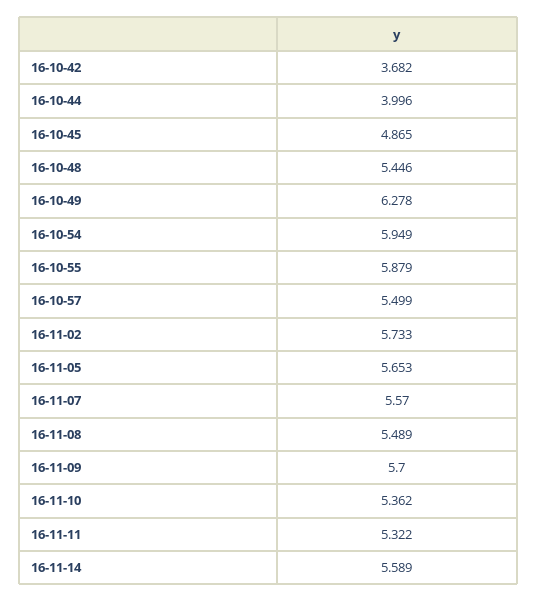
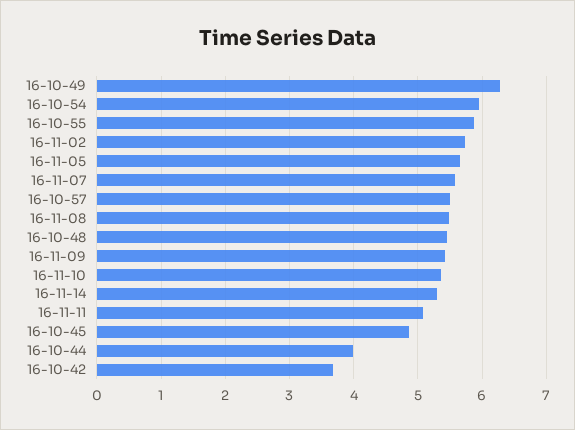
16-11-09: 5.7 -> 5.4
16-11-11: 5.322 -> 5.1
16-11-14: 5.589 -> 5.3

